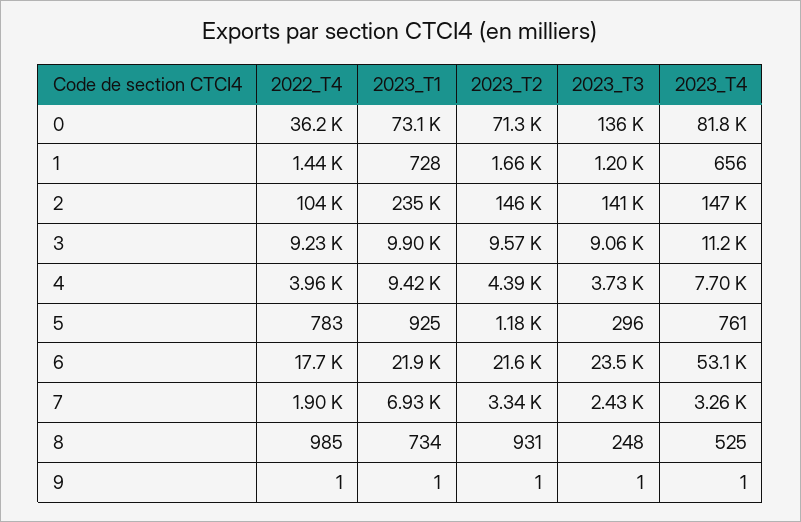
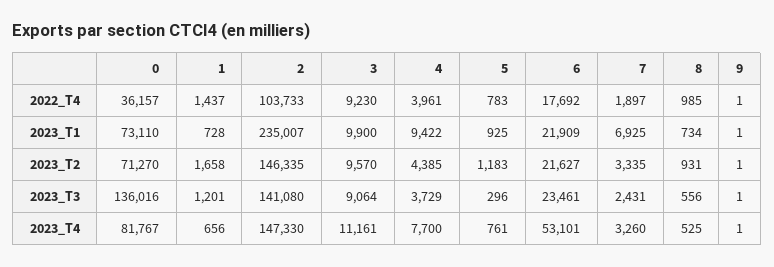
2023_T3, 8: 248 -> 556

